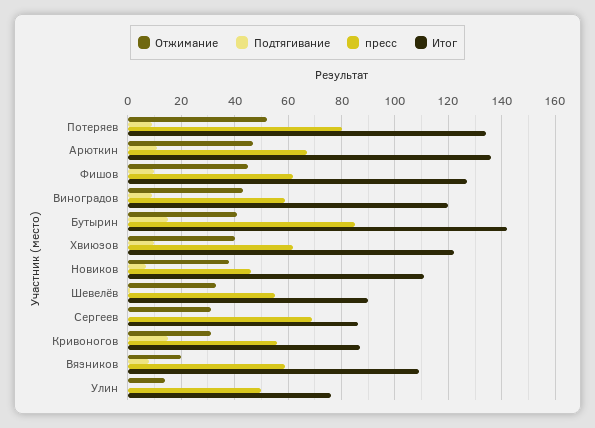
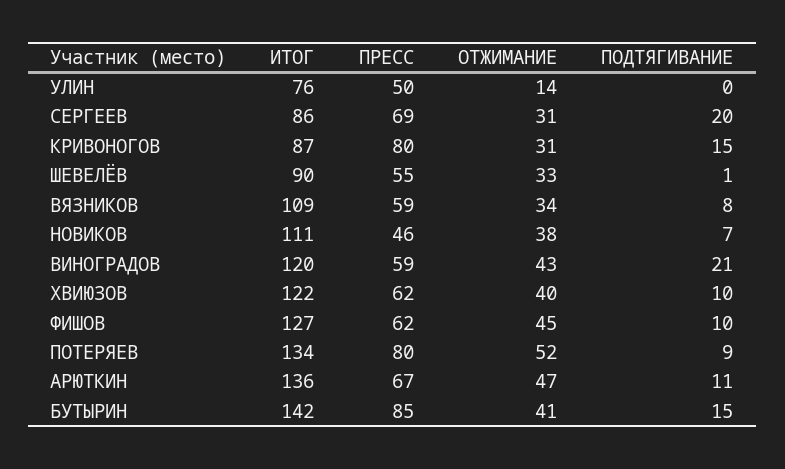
Подтягивание, Виноградов: 10 -> 21
Подтягивание, Сергеев: 0 -> 20
пресс, Кривоногов: 55 -> 80
Отжимание, Вязников: 20 -> 34

